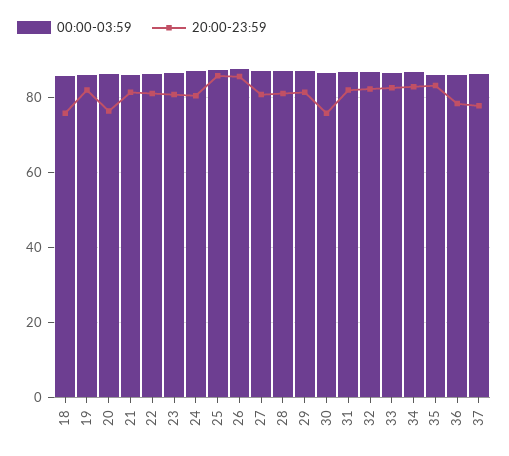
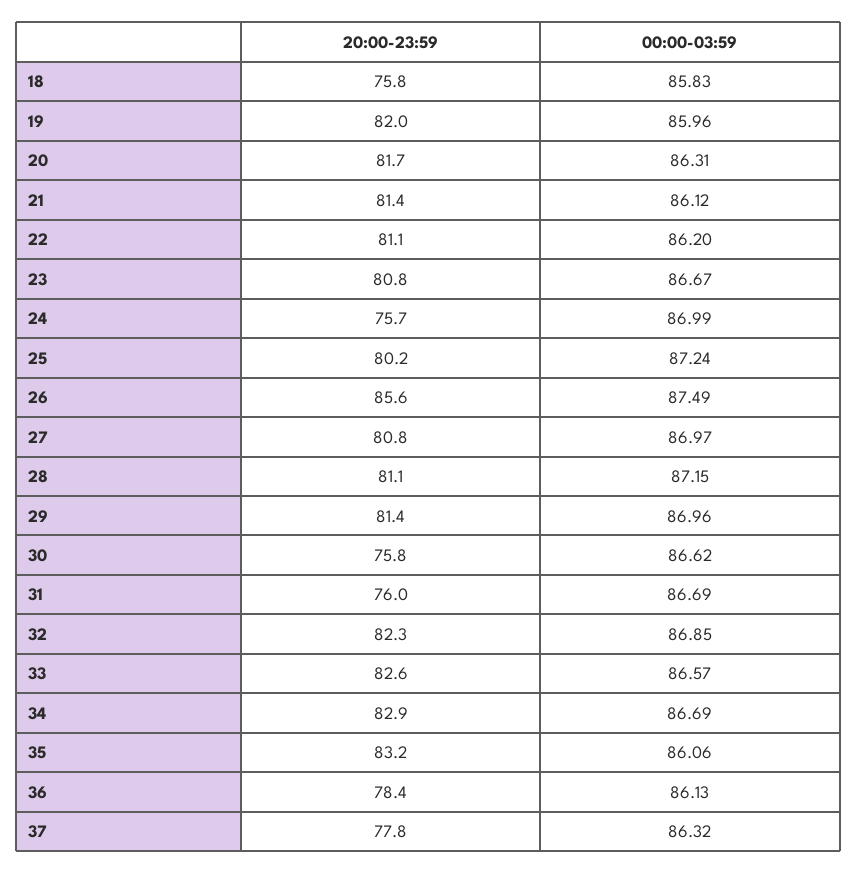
20:00-23:59, 20: 76 -> 81.7
20:00-23:59, 24: 80 -> 75.7
20:00-23:59, 25: 86 -> 80.2
20:00-23:59, 31: 82 -> 76

